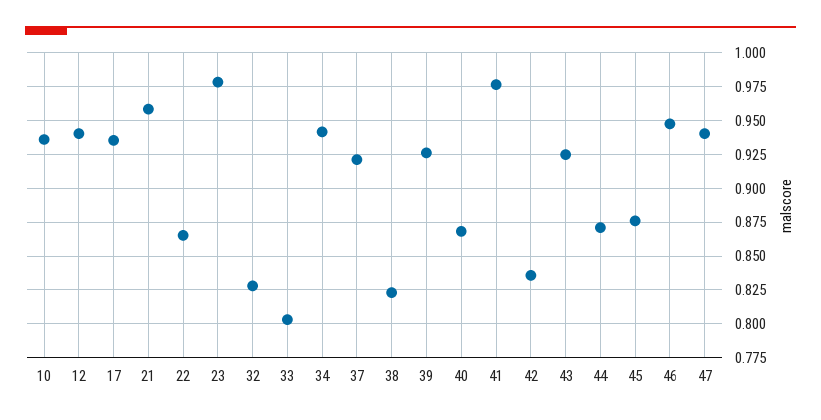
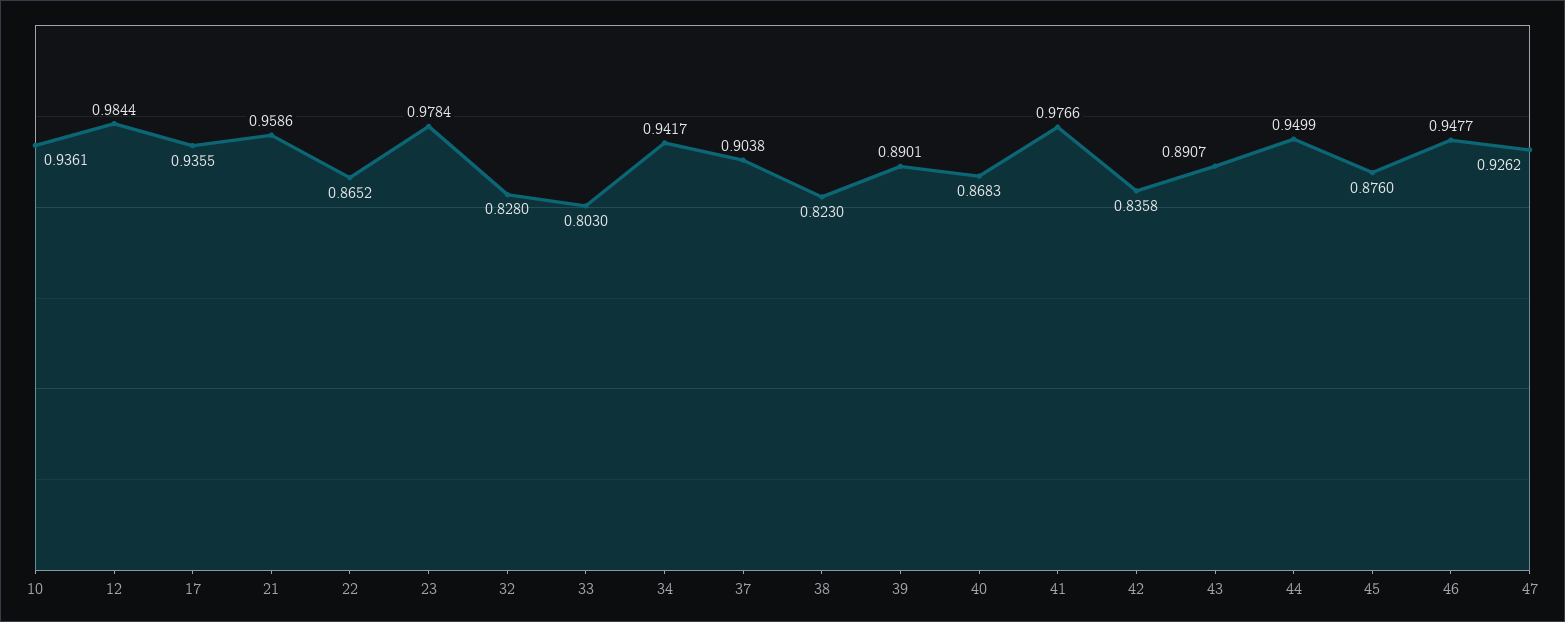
12: 0.94 -> 0.9844
37: 0.92 -> 0.9038
39: 0.925 -> 0.8901
43: 0.925 -> 0.8907
44: 0.87 -> 0.9499
47: 0.94 -> 0.9262

